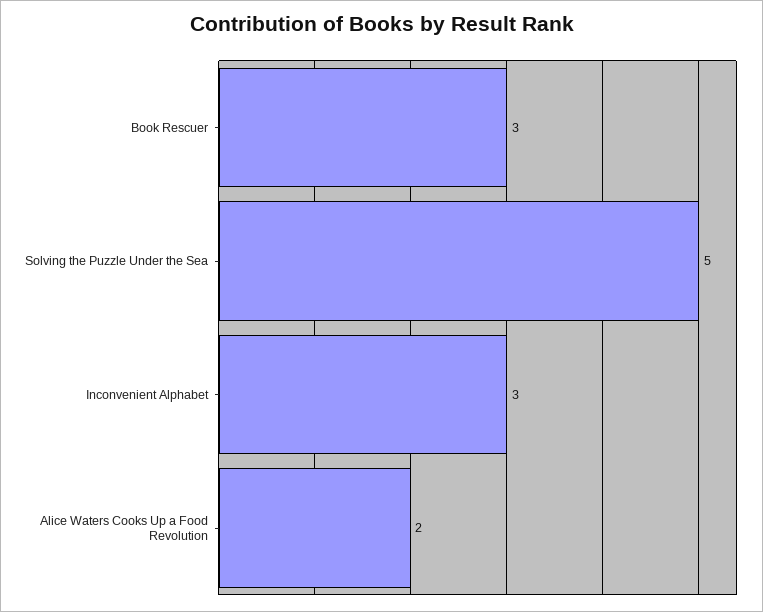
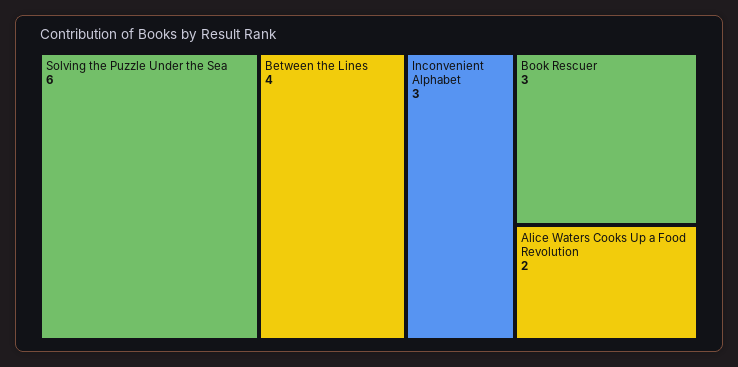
Solving the Puzzle Under the Sea: 5 -> 6
Between the Lines: none -> 4

